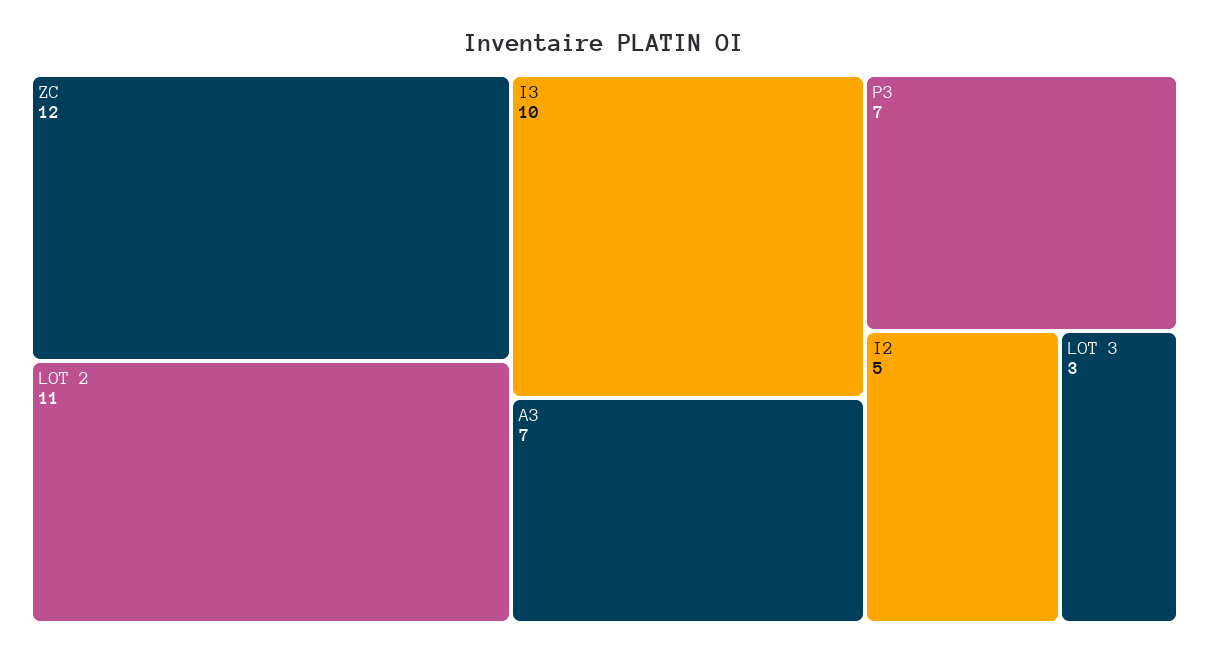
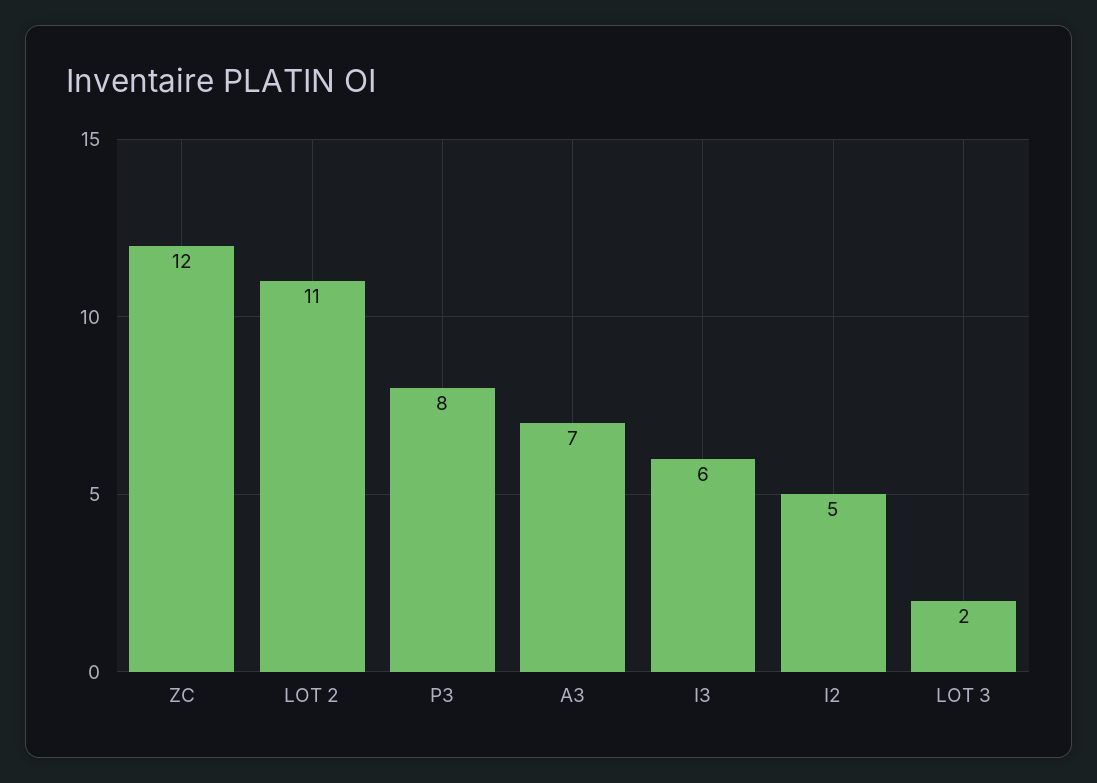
I3: 10 -> 6
P3: 7 -> 8
LOT 3: 3 -> 2

